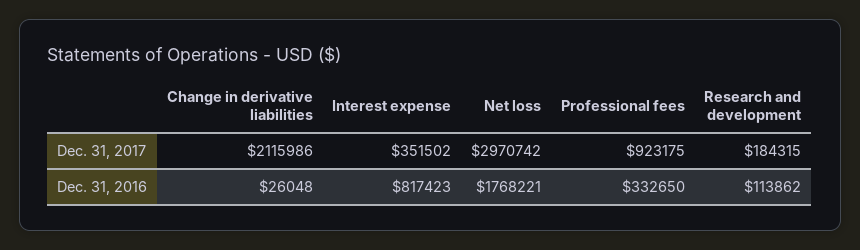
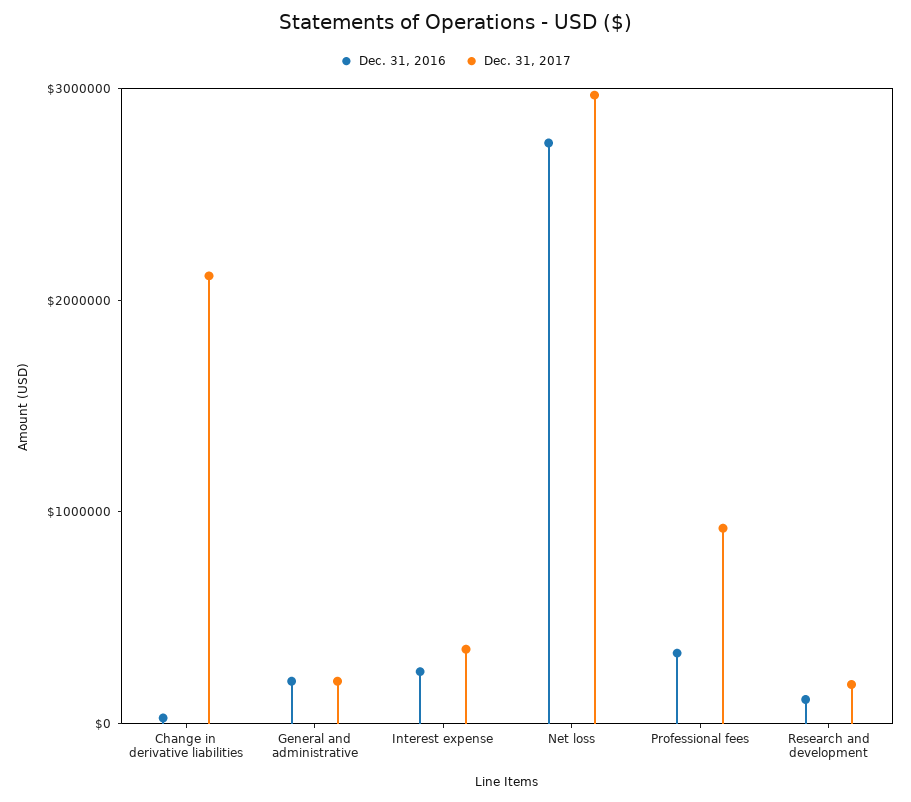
Dec. 31, 2016, Interest expense: 817423 -> 200000
Dec. 31, 2016, Net loss: 1768221 -> 2800000
Dec. 31, 2016, General and administrative: none -> 200000
Dec. 31, 2017, General and administrative: none -> 200000

